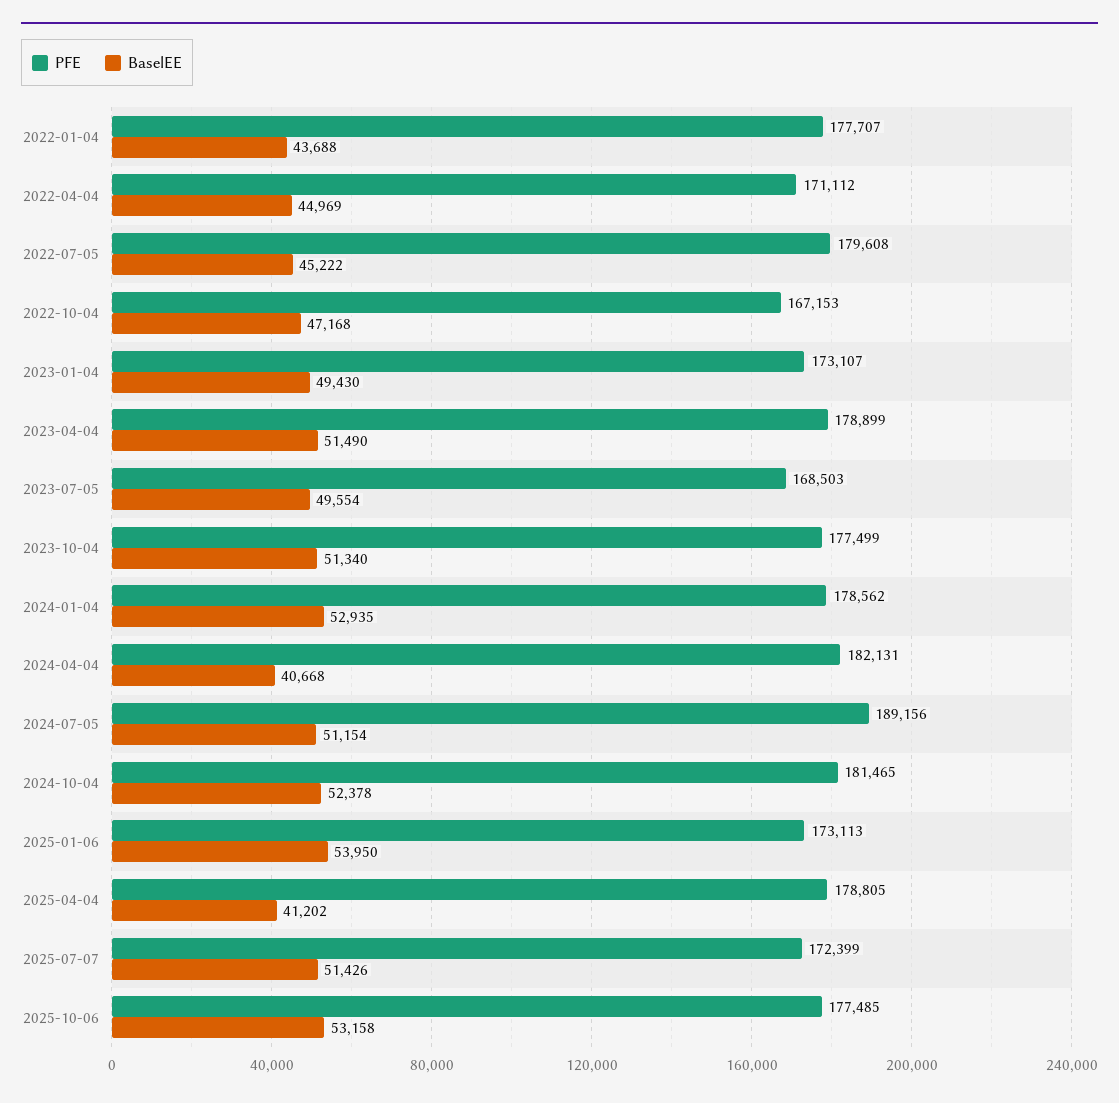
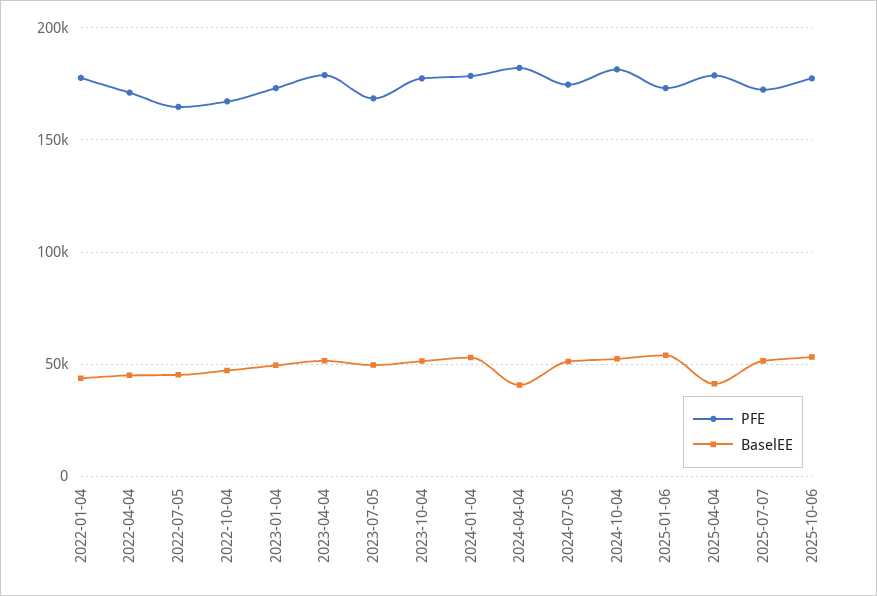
PFE, 2022-07-05: 179608 -> 165000
PFE, 2024-07-05: 189156 -> 175000

